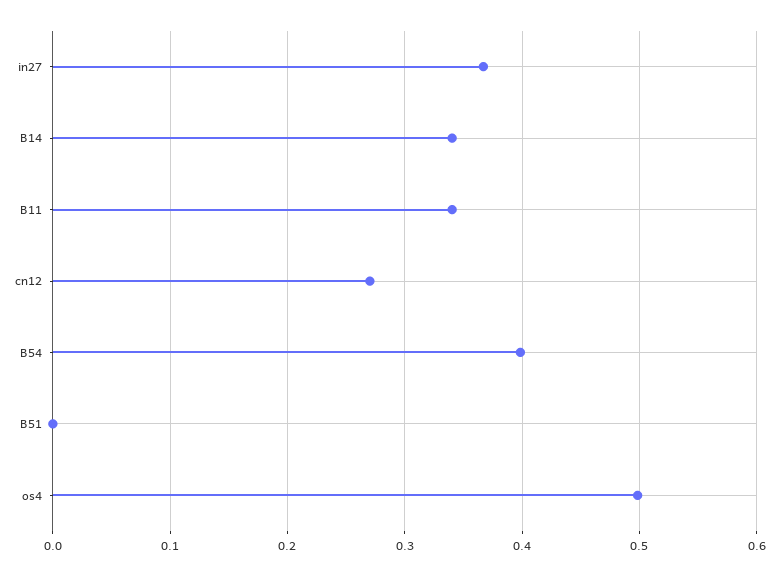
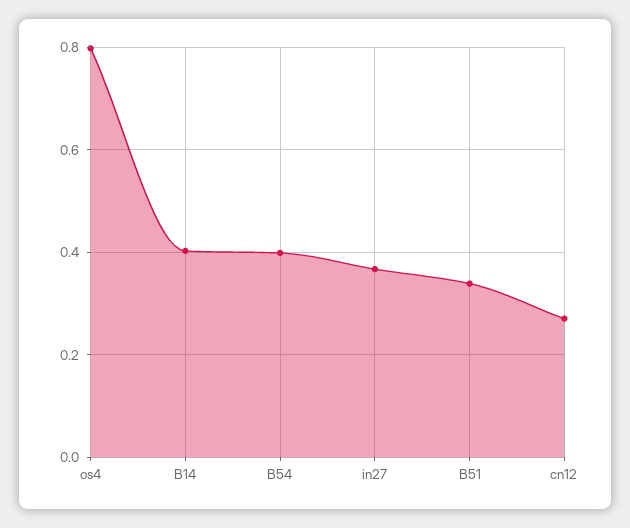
B14: 0.34 -> 0.4
B11: 0.34 -> none
B51: 0 -> 0.34
os4: 0.5 -> 0.8

